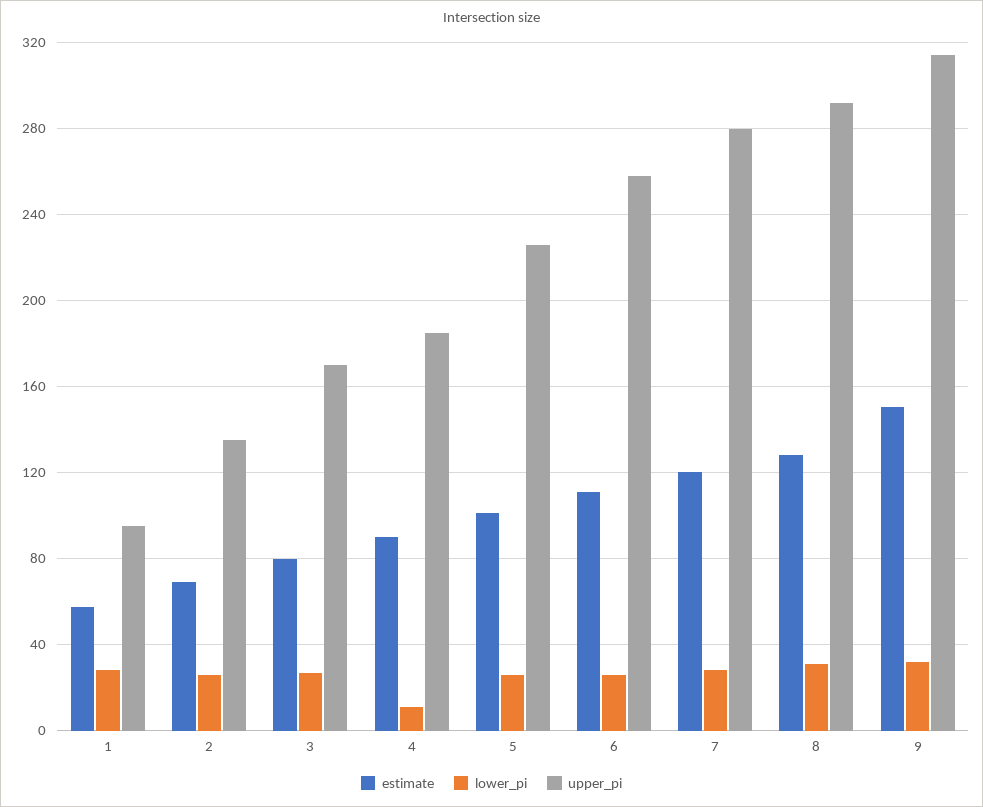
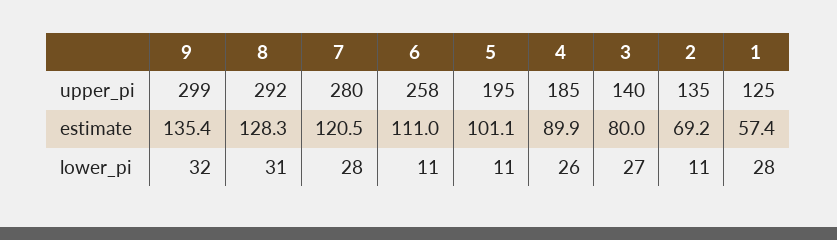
upper_pi, 1: 95 -> 125
lower_pi, 2: 25 -> 11
upper_pi, 3: 170 -> 140
lower_pi, 4: 10 -> 26
lower_pi, 5: 25 -> 11
upper_pi, 5: 225 -> 195
lower_pi, 6: 25 -> 11
estimate, 9: 150 -> 135.4
upper_pi, 9: 315 -> 299

